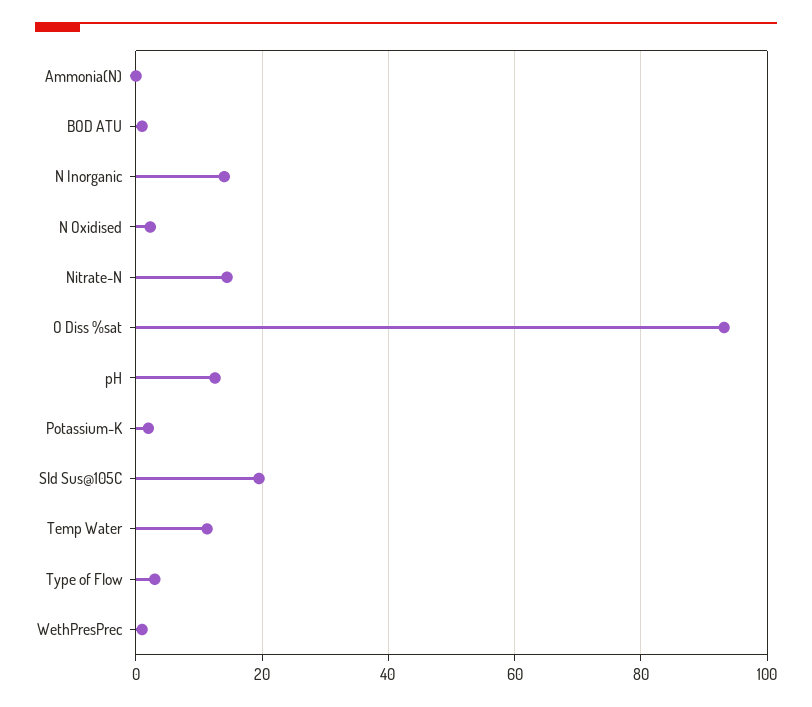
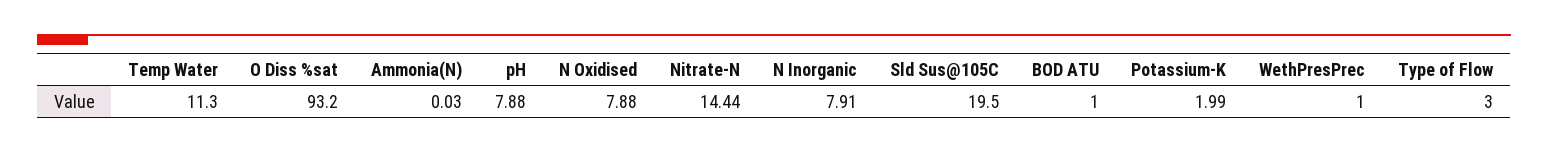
N Inorganic: 14 -> 7.91
N Oxidised: 2 -> 7.88
pH: 12 -> 7.88

